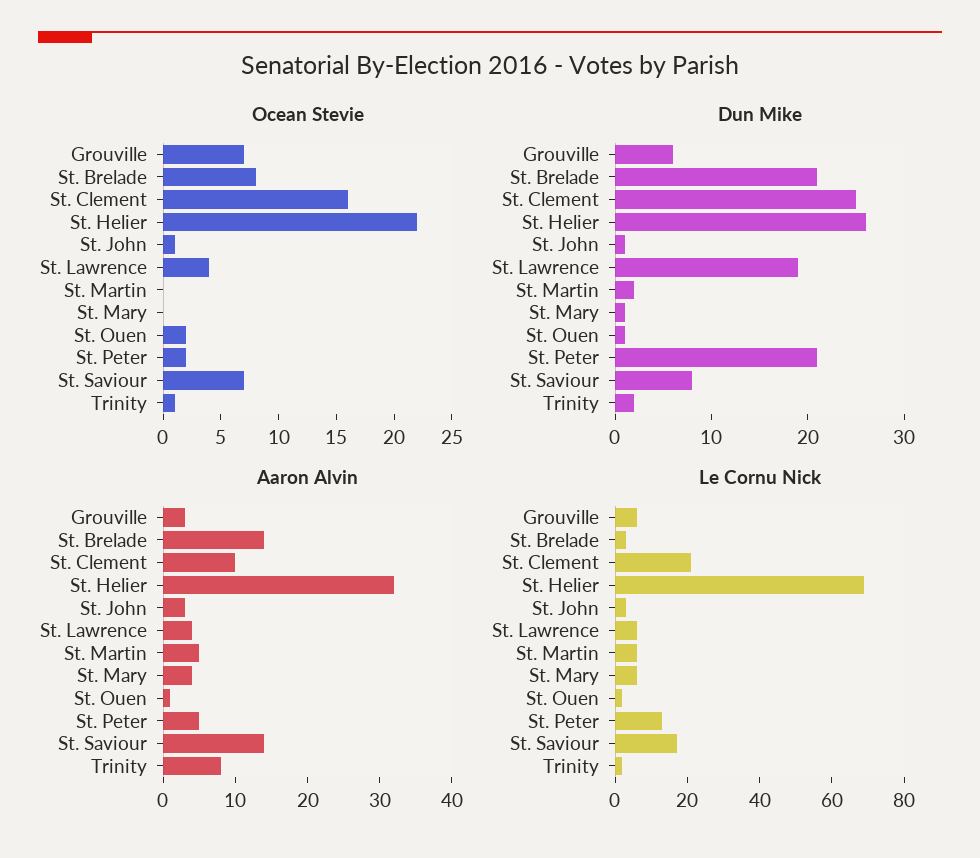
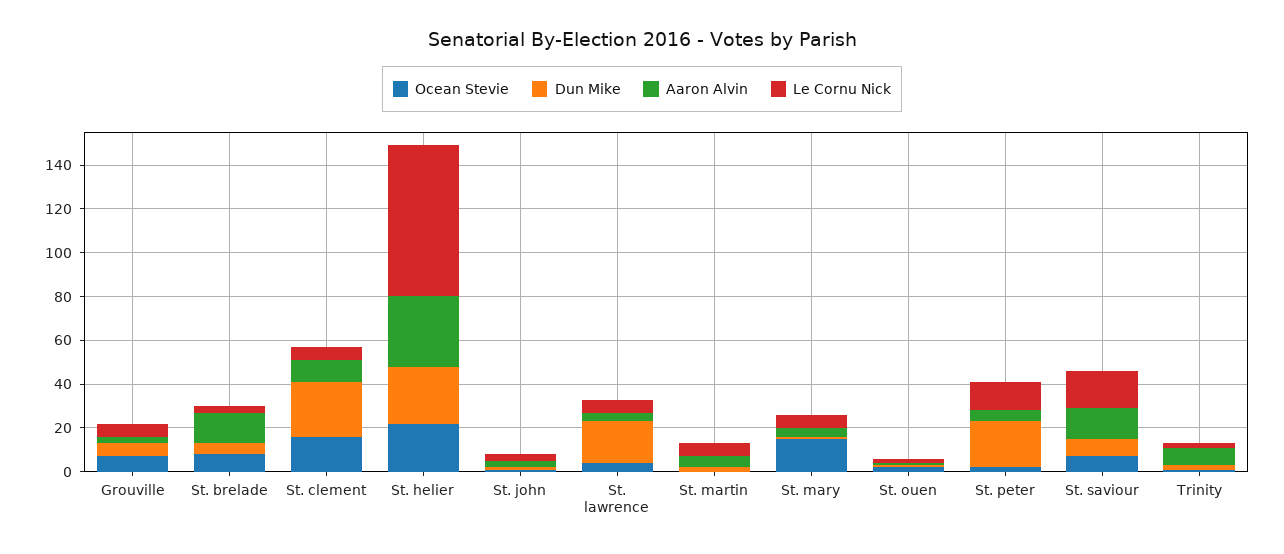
Ocean Stevie, St. Mary: 0 -> 15
Dun Mike, St. Brelade: 21 -> 5
Le Cornu Nick, St. Clement: 20 -> 5

